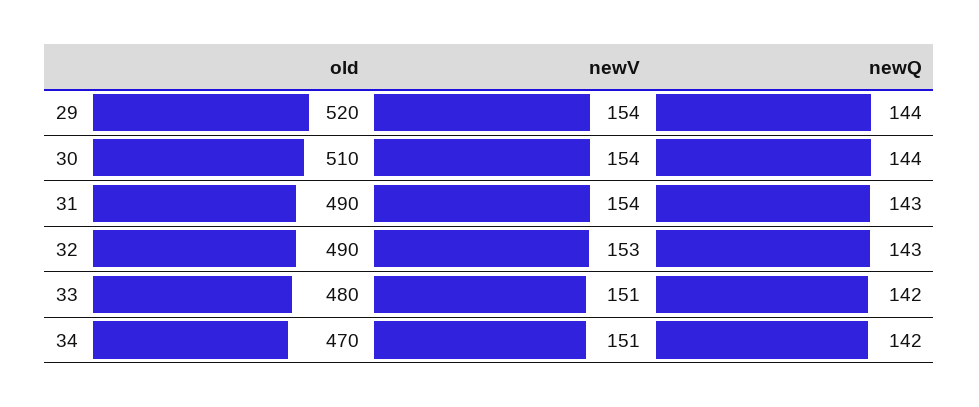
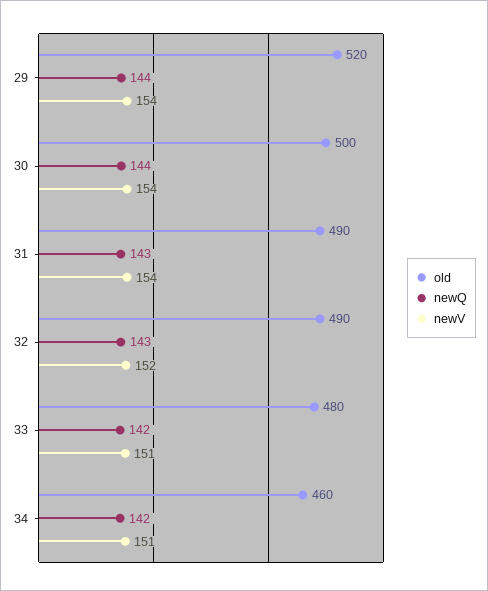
old, 30: 510 -> 500
newV, 32: 153 -> 152
old, 34: 470 -> 460

